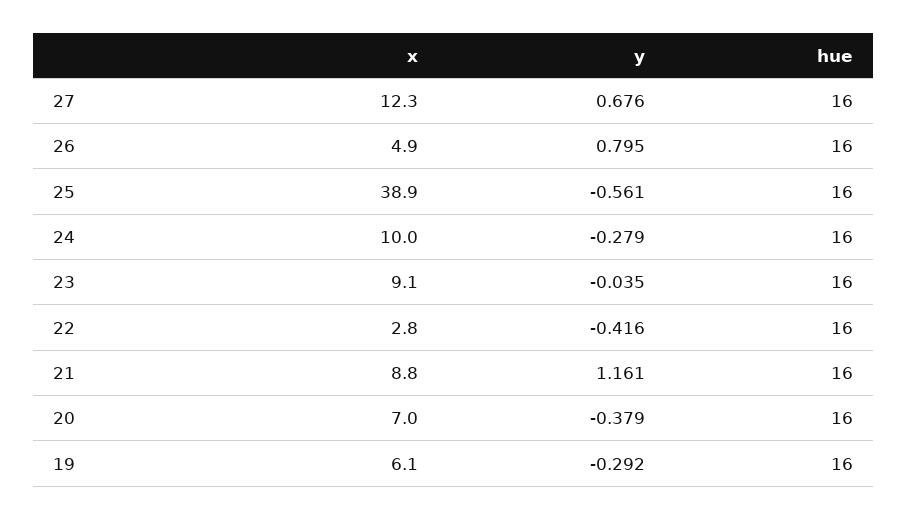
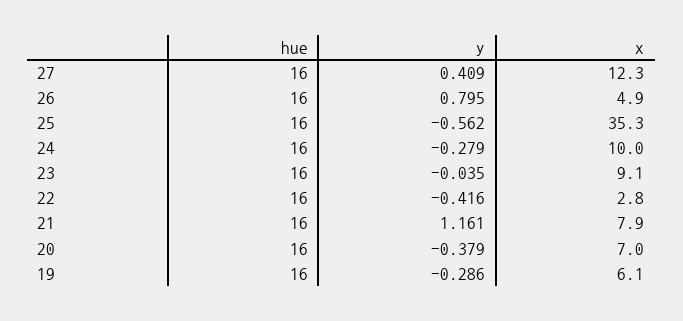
y, 27: 0.676 -> 0.409
x, 25: 38.9 -> 35.3
y, 25: -0.561 -> -0.562
x, 21: 8.8 -> 7.9
y, 19: -0.292 -> -0.286

